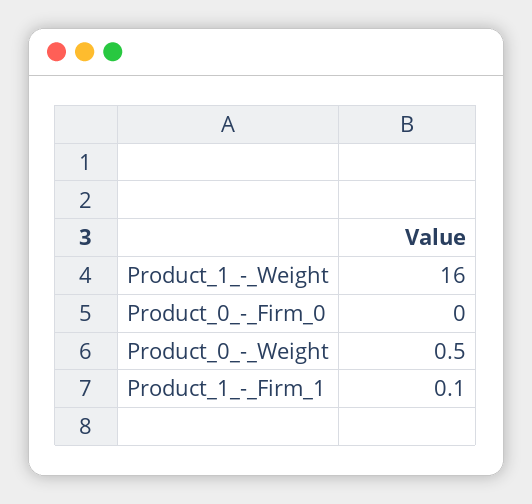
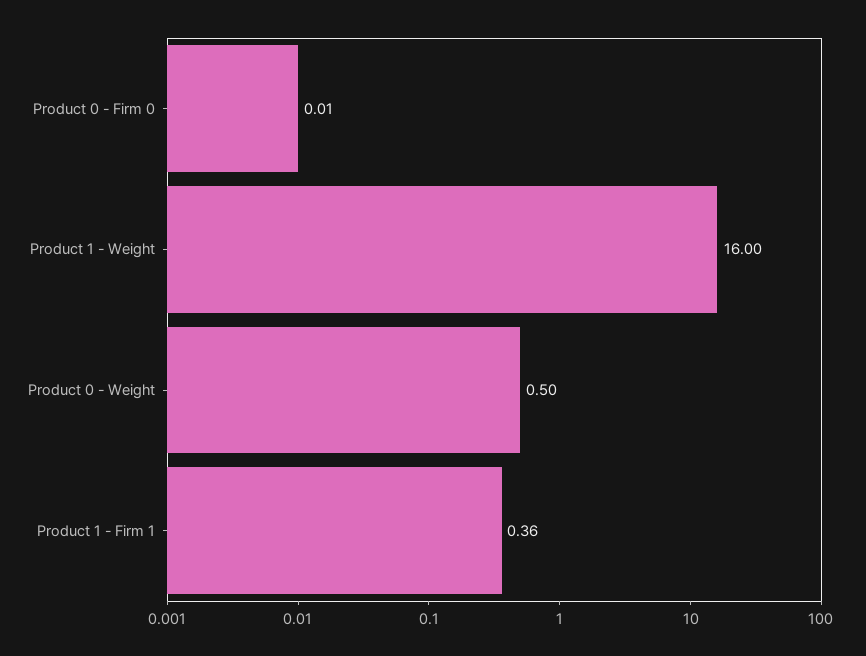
Product_1_-_Firm_1: 0.1 -> 0.36

